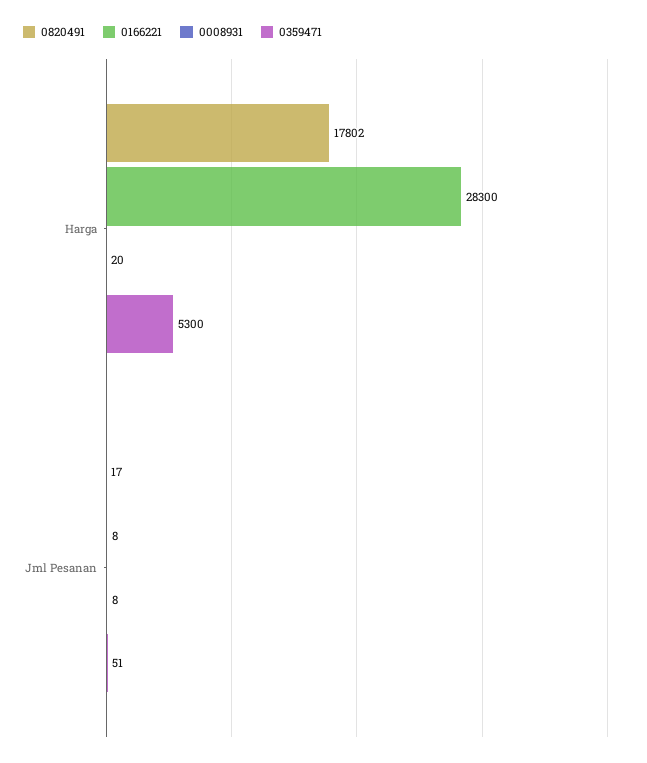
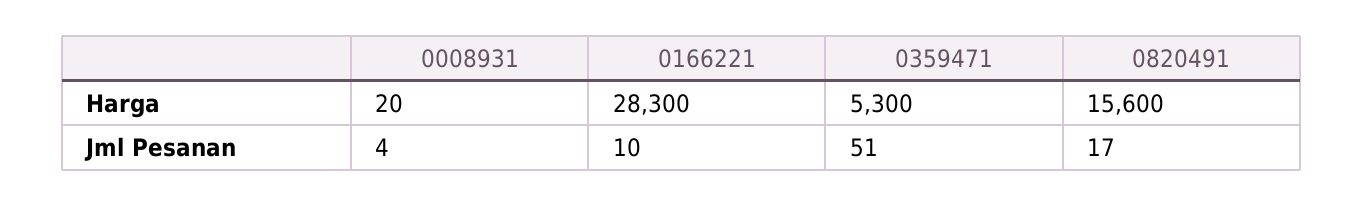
0820491, Harga: 17802 -> 15600
0166221, Jml Pesanan: 8 -> 10
0008931, Jml Pesanan: 8 -> 4

